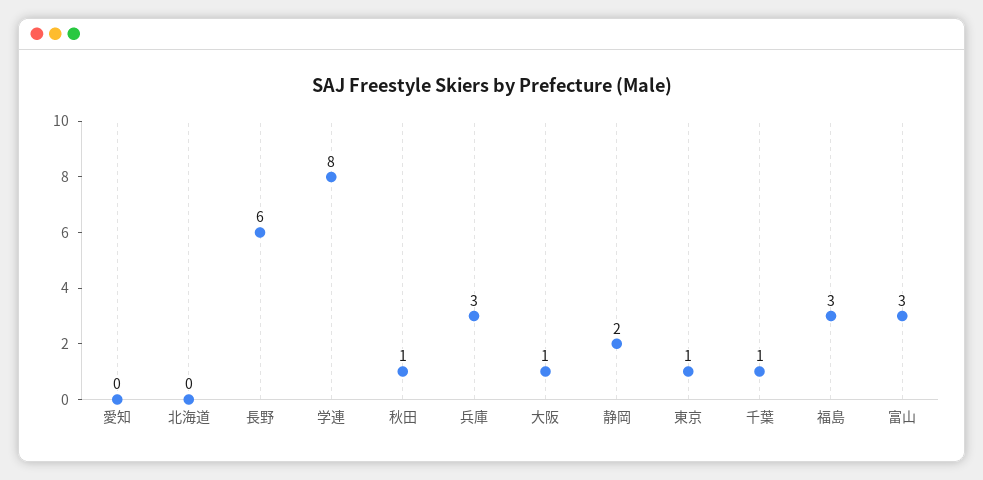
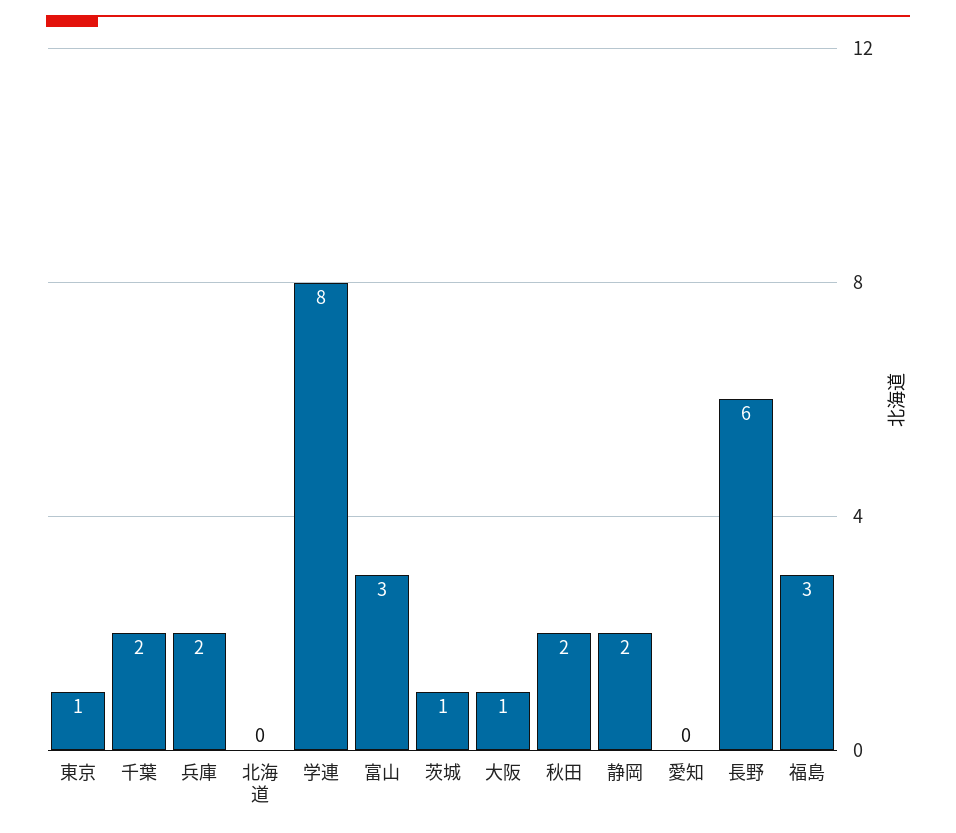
秋田: 1 -> 2
兵庫: 3 -> 2
千葉: 1 -> 2
茨城: none -> 1

